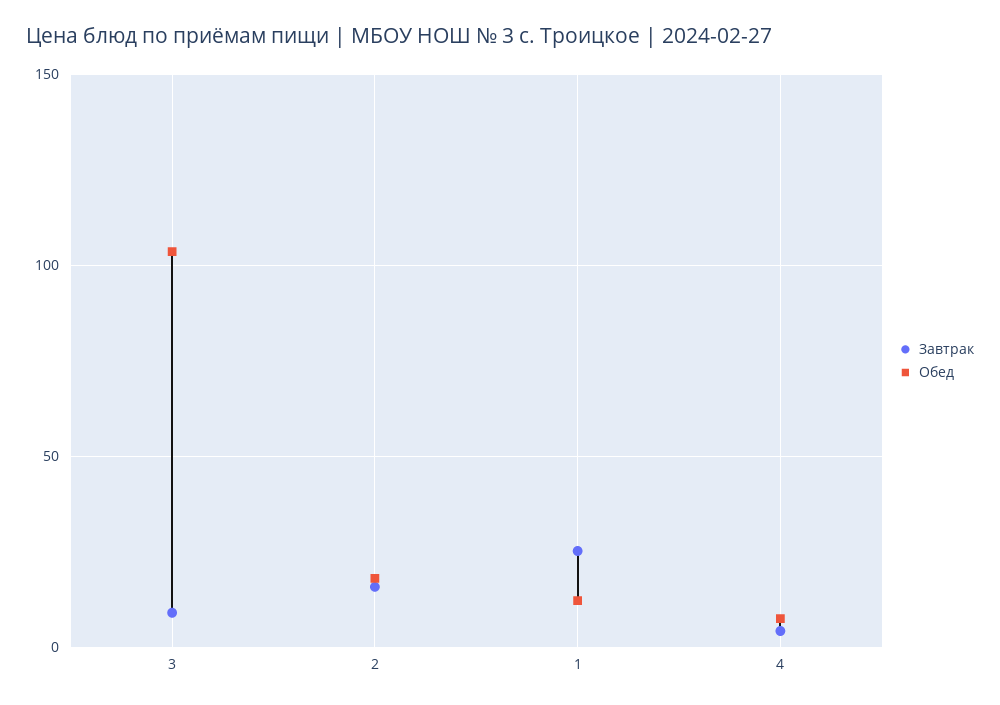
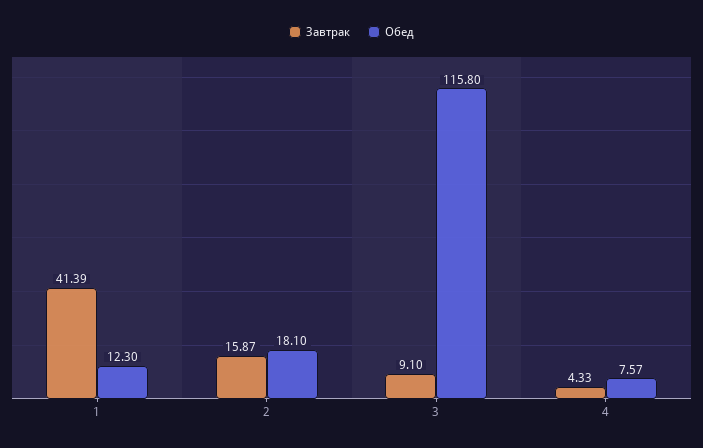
Обед, 3: 105 -> 115.8
Завтрак, 1: 25 -> 41.39

